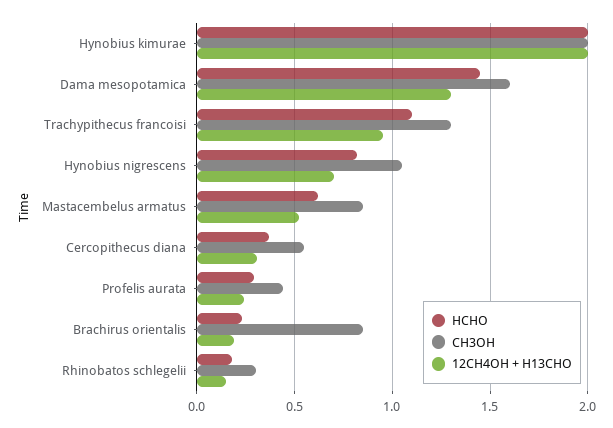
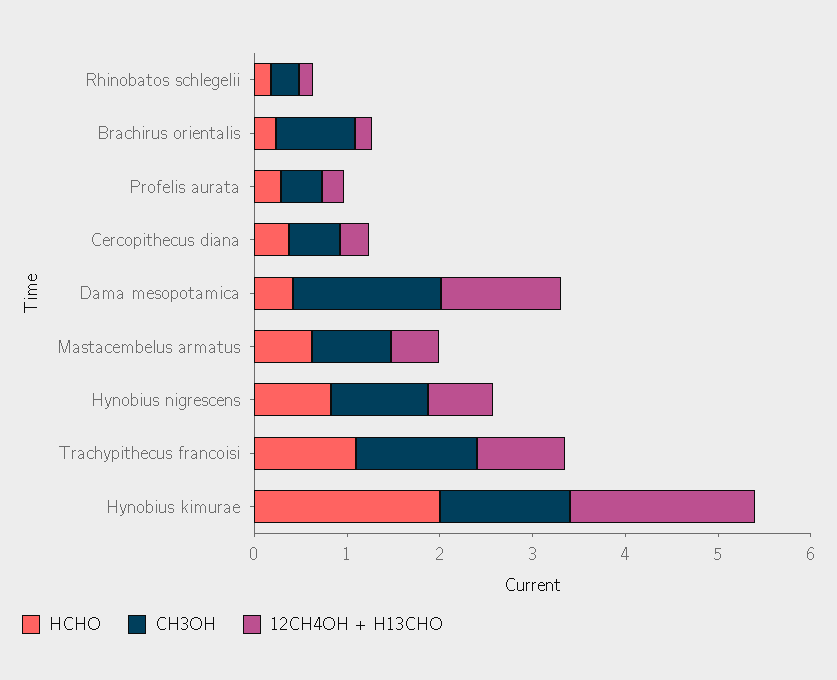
CH3OH, Hynobius kimurae: 2 -> 1.4
HCHO, Dama mesopotamica: 1.45 -> 0.4

